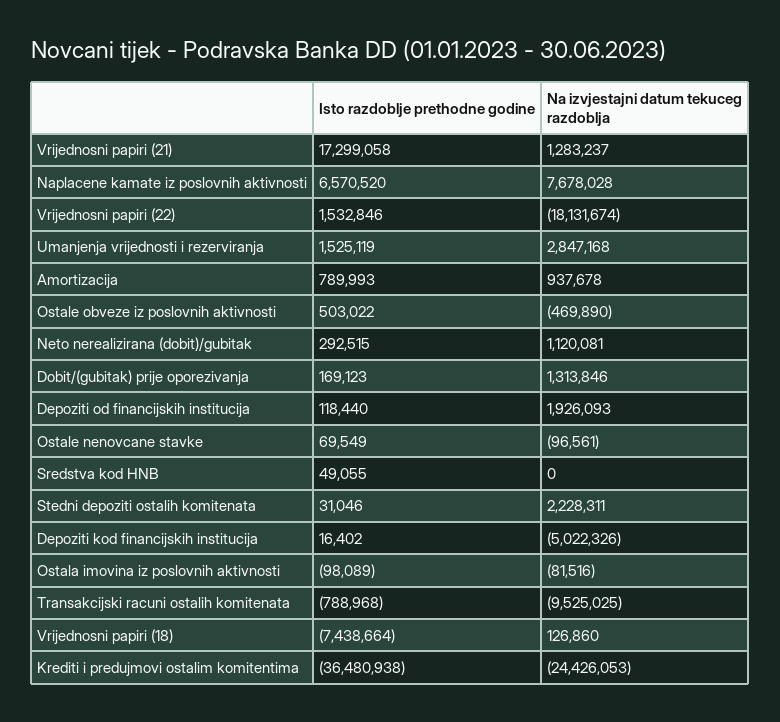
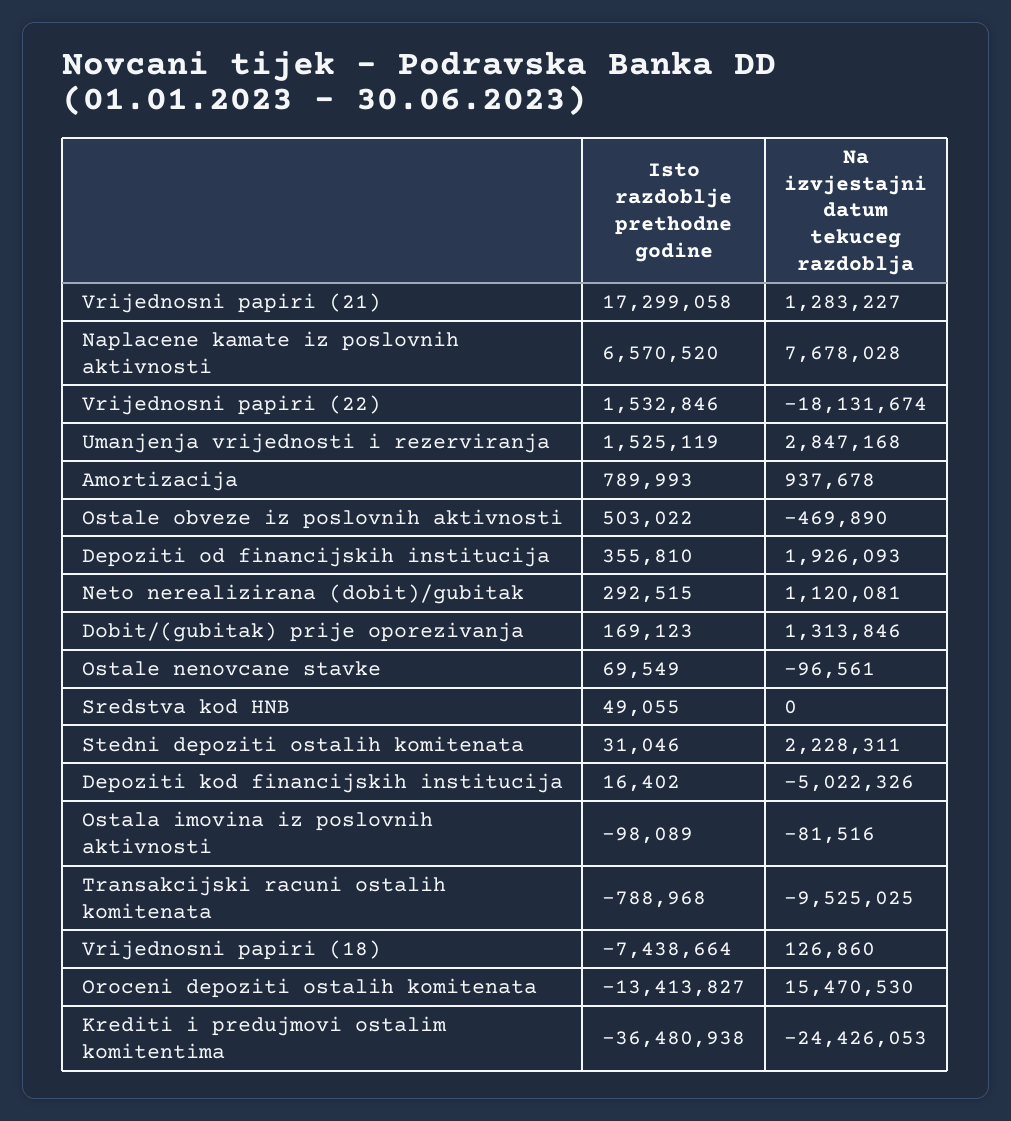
Na izvjestajni datum tekuceg razdoblja, Vrijednosni papiri (21): 1283237 -> 1283227
Isto razdoblje prethodne godine, Depoziti od financijskih institucija: 118440 -> 355810
Isto razdoblje prethodne godine, Oroceni depoziti ostalih komitenata: none -> -13413827
Na izvjestajni datum tekuceg razdoblja, Oroceni depoziti ostalih komitenata: none -> 15470530

